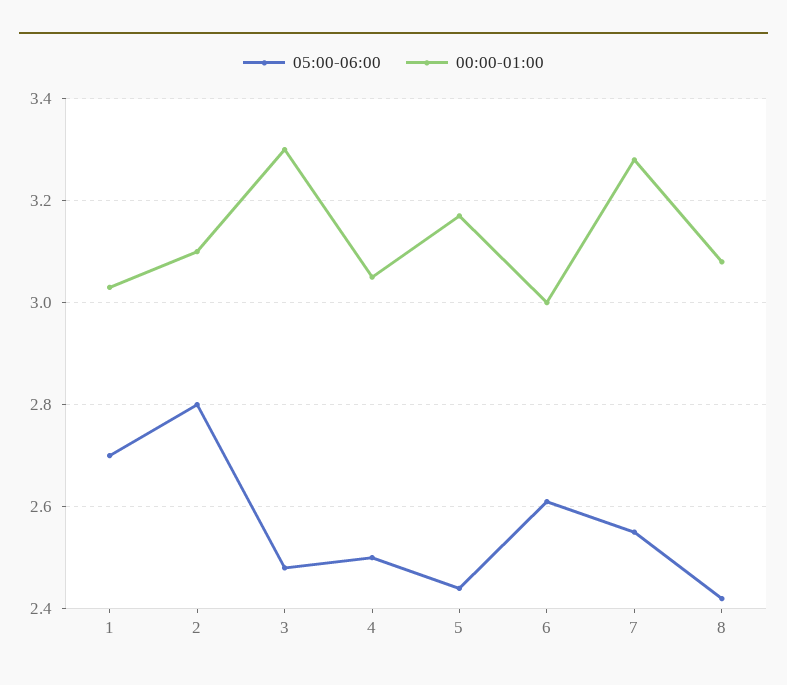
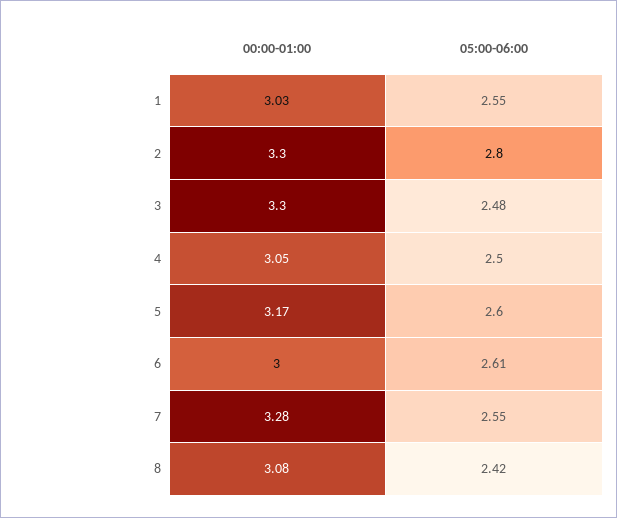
05:00-06:00, 1: 2.7 -> 2.55
00:00-01:00, 2: 3.1 -> 3.3
05:00-06:00, 5: 2.45 -> 2.6

